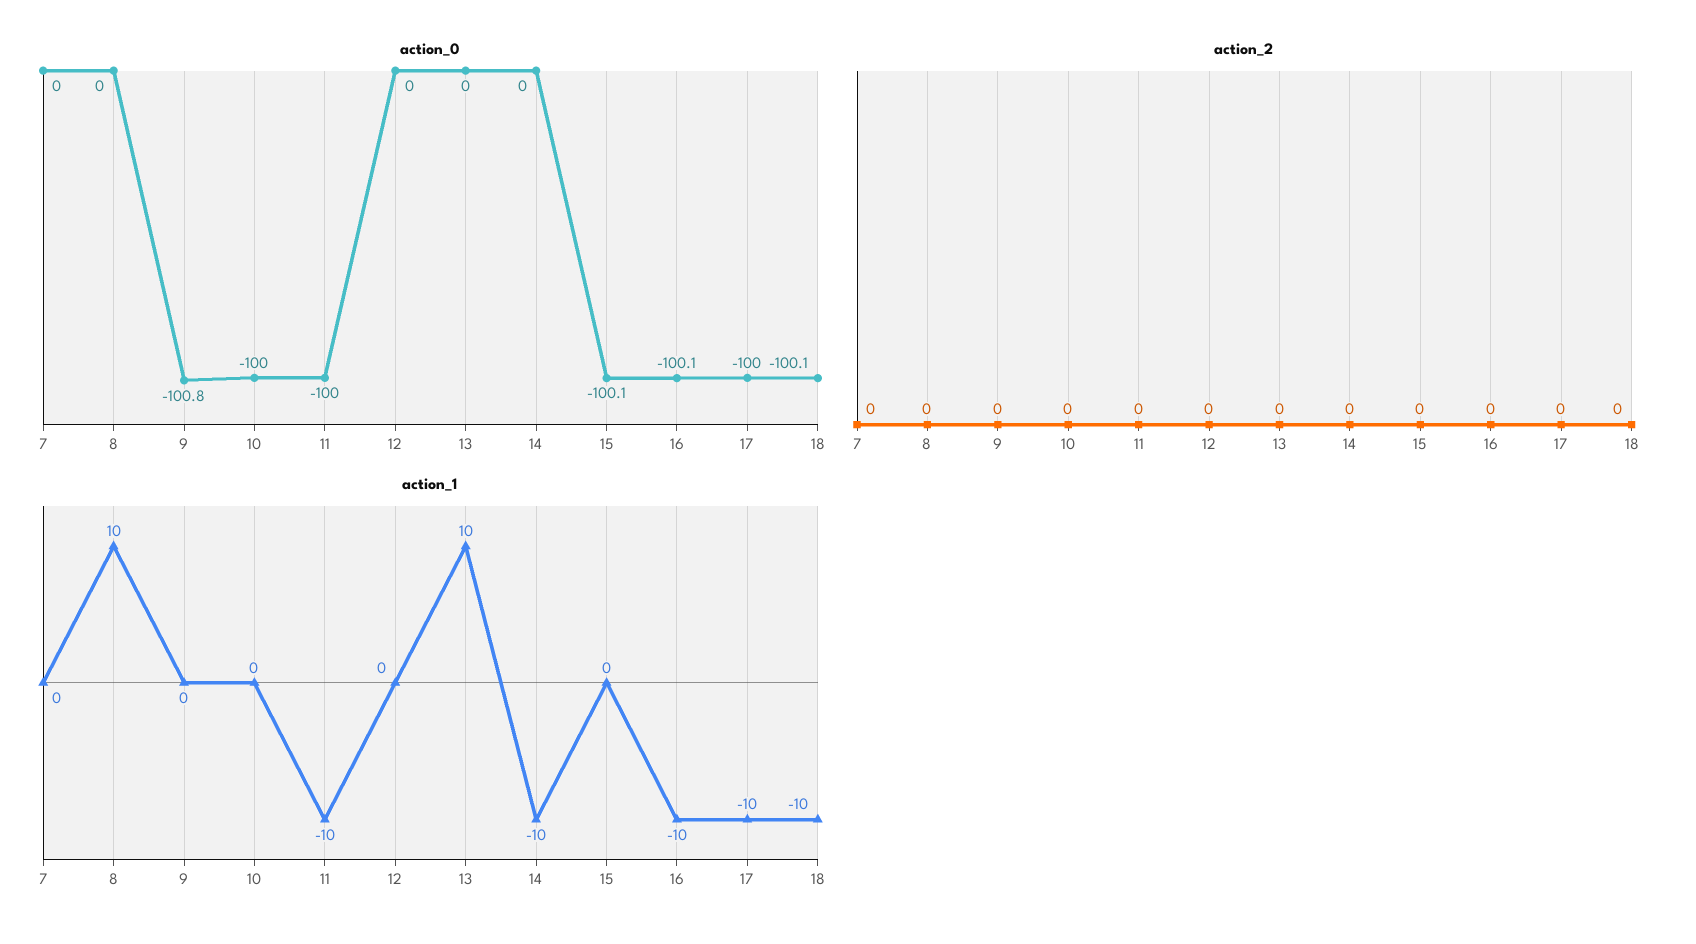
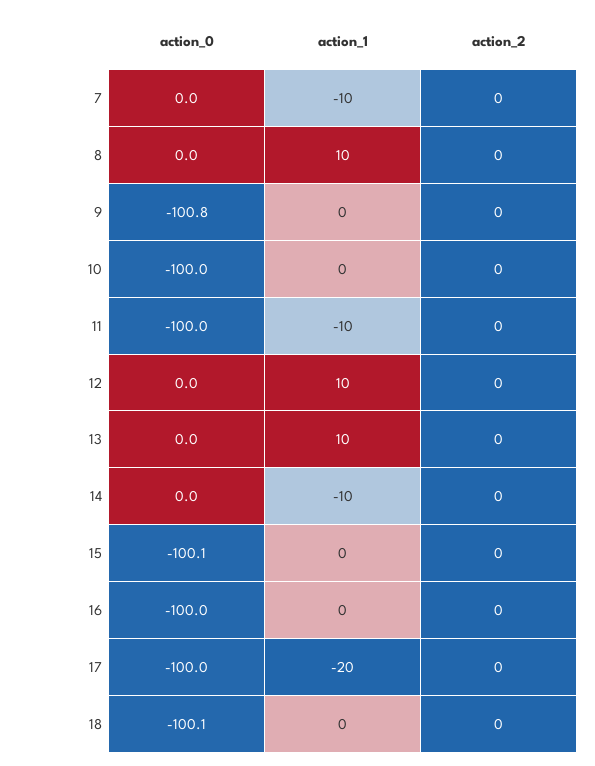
action_0, 16: -100.1 -> -100
action_1, 7: 0 -> -10
action_1, 12: 0 -> 10
action_1, 16: -10 -> 0
action_1, 17: -10 -> -20
action_1, 18: -10 -> 0

